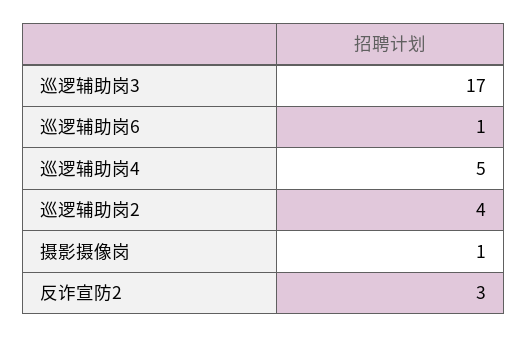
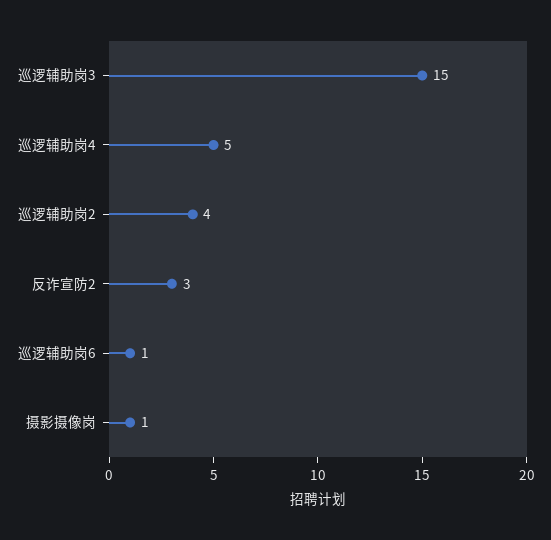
巡逻辅助岗3: 17 -> 15

